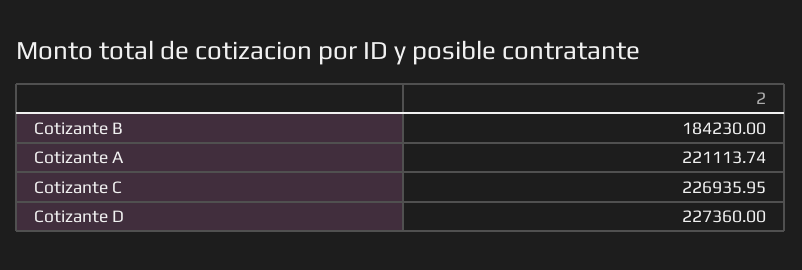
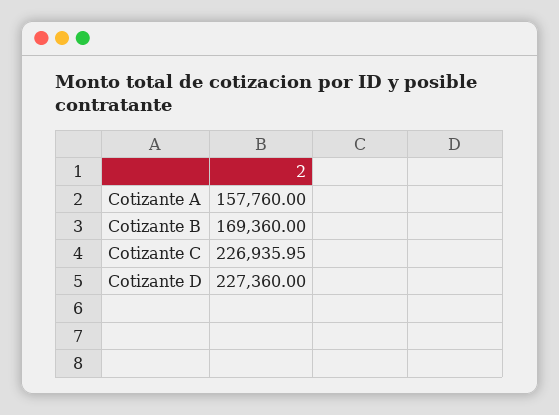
Cotizante B: 184230 -> 169360
Cotizante A: 221113.74 -> 157760

